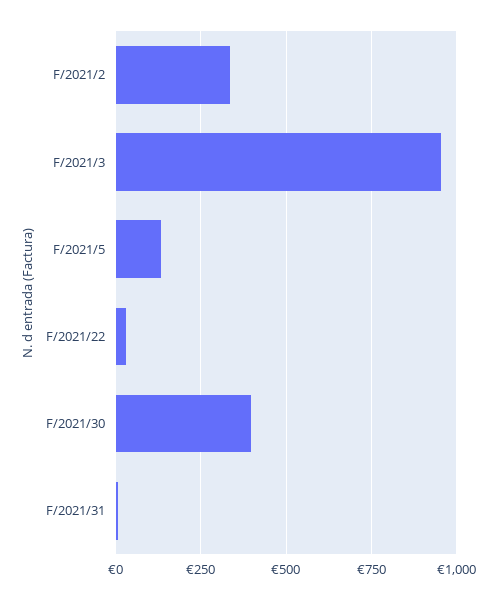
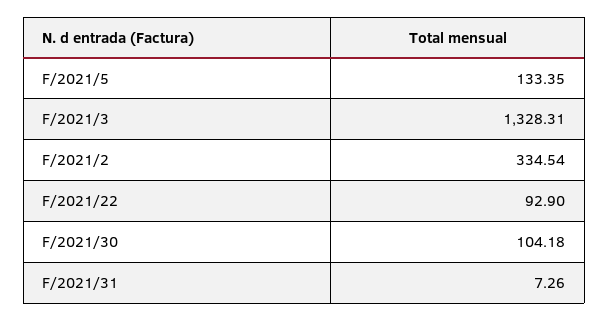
F/2021/3: 950 -> 1328.31
F/2021/22: 25 -> 92.9
F/2021/30: 400 -> 104.18

